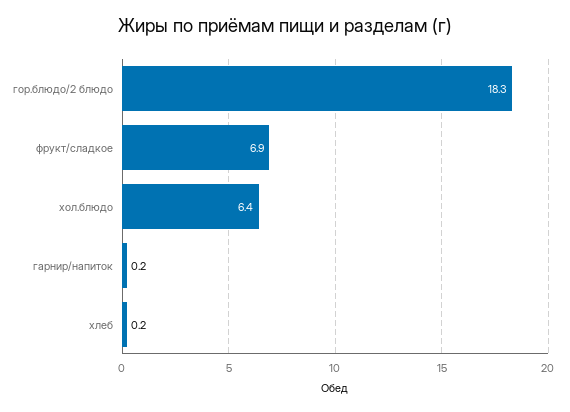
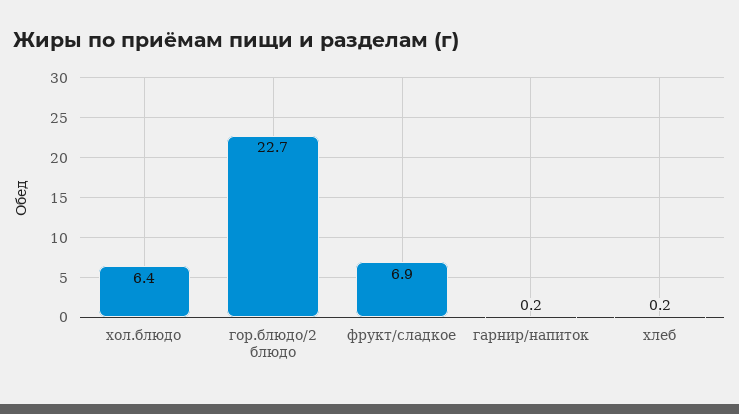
гор.блюдо/2 блюдо: 18.3 -> 22.7

